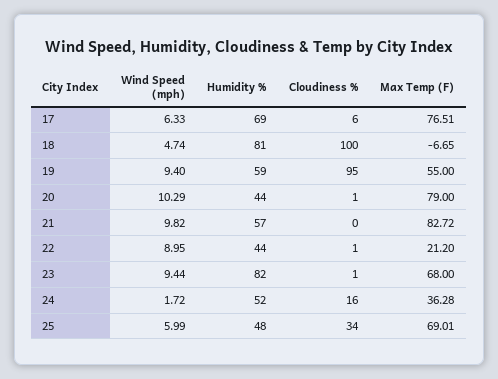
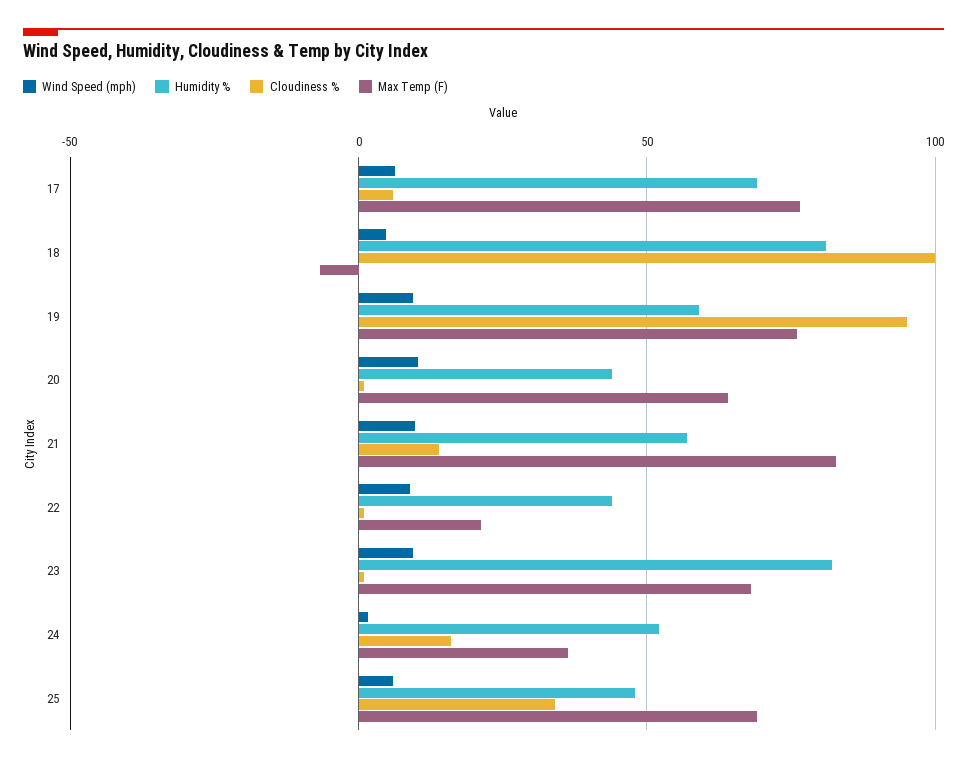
Max Temp (F), 19: 55 -> 75
Max Temp (F), 20: 79 -> 65
Cloudiness %, 21: 0 -> 15

